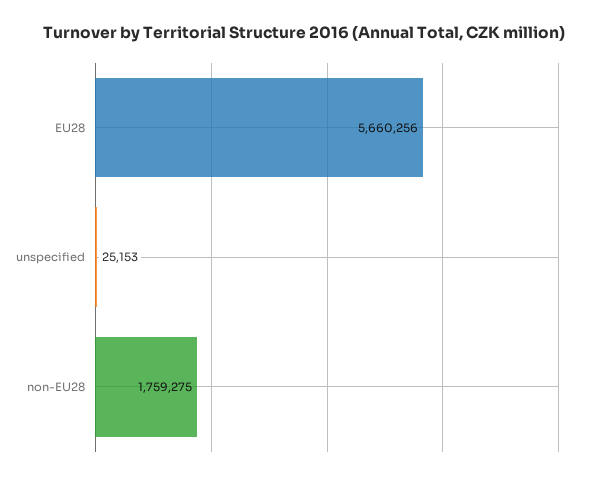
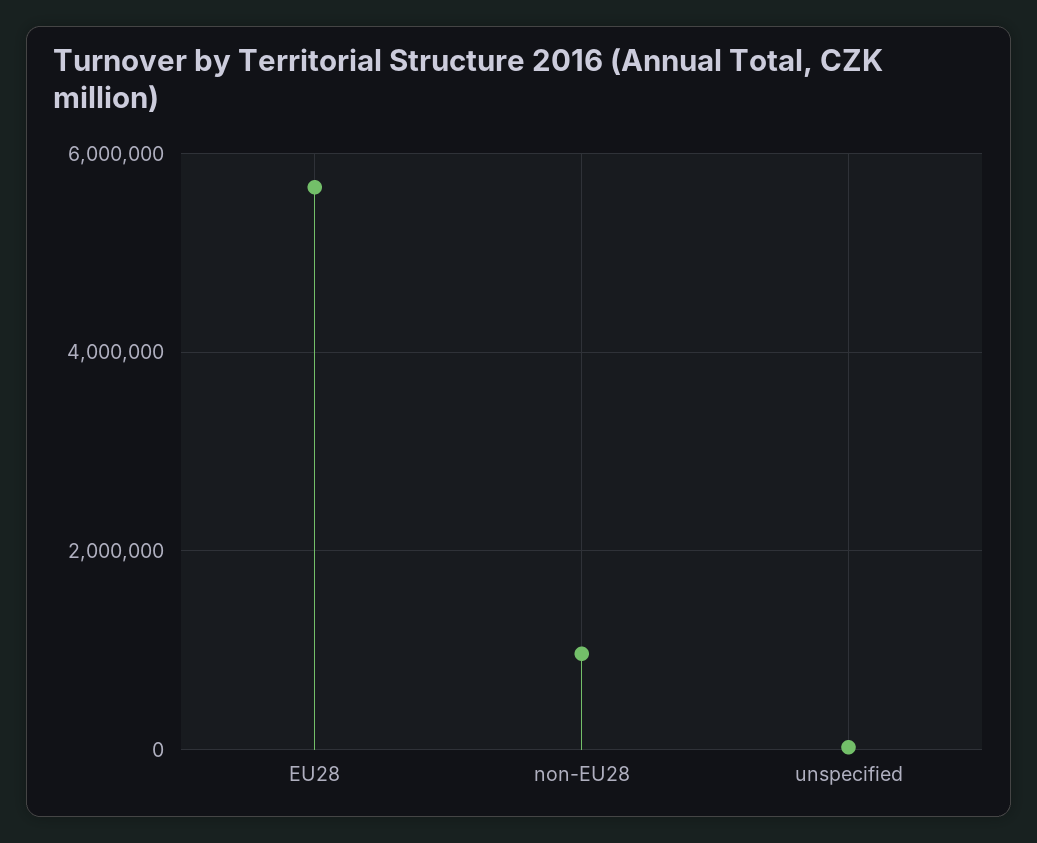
non-EU28: 1759275 -> 1000000

